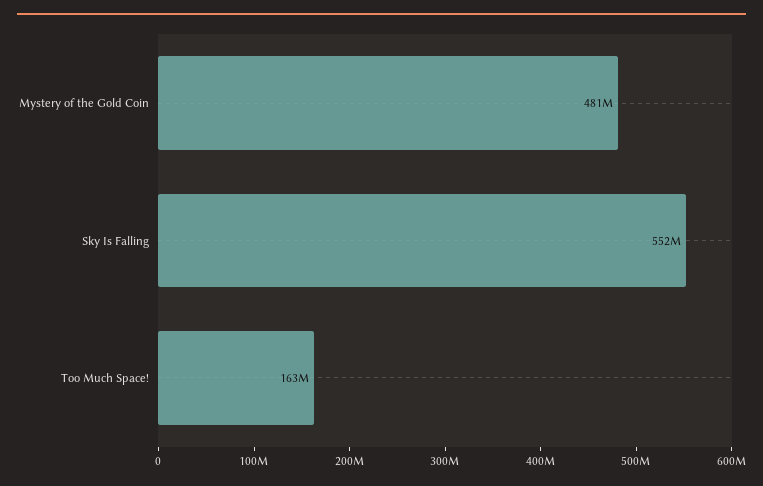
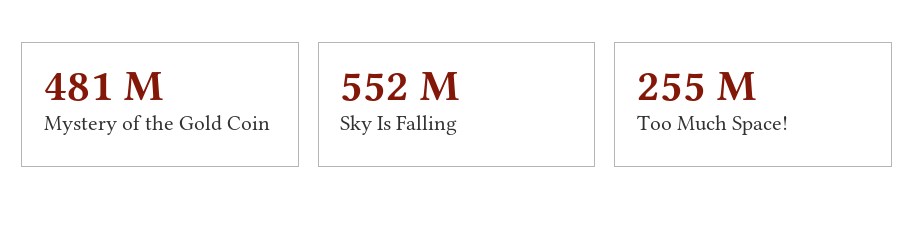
Too Much Space!: 163000000 -> 255000000

